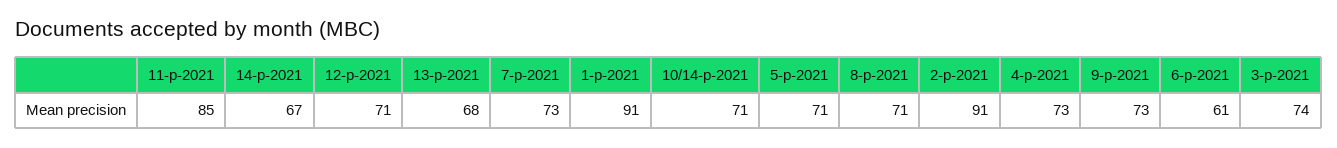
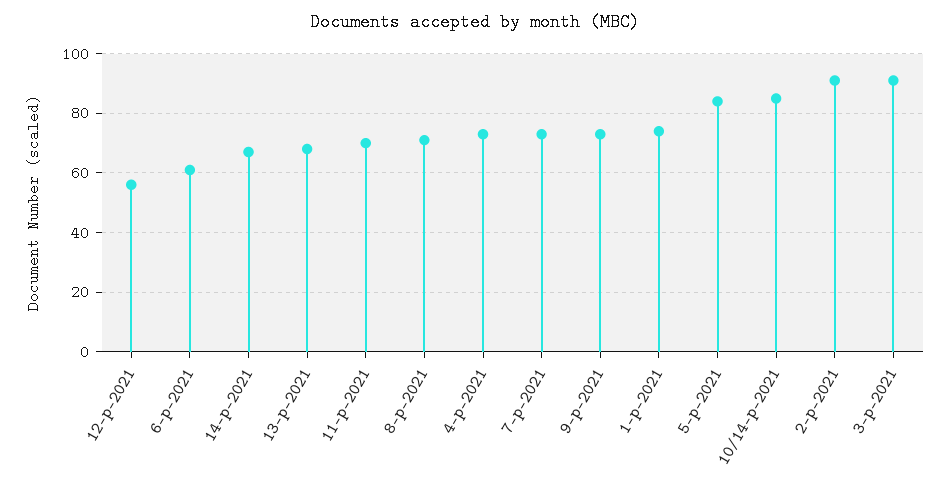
11-р-2021: 85 -> 70
12-р-2021: 71 -> 55
1-р-2021: 91 -> 75
10/14-р-2021: 71 -> 85
5-р-2021: 71 -> 85
3-р-2021: 74 -> 90

